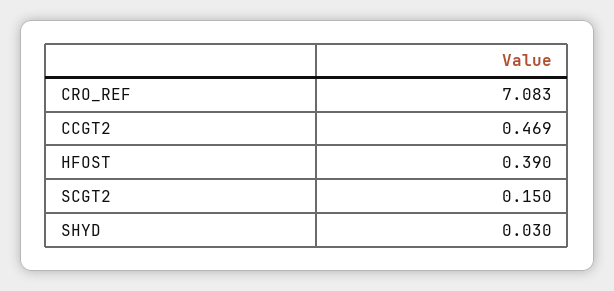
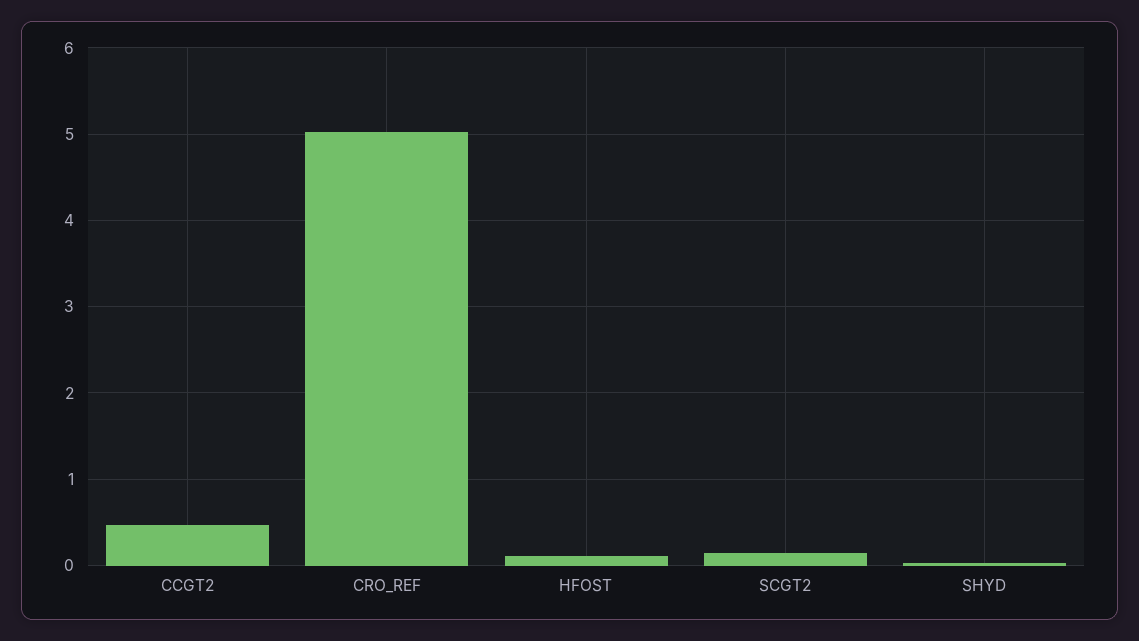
CRO_REF: 7.083 -> 5
HFOST: 0.39 -> 0.1

